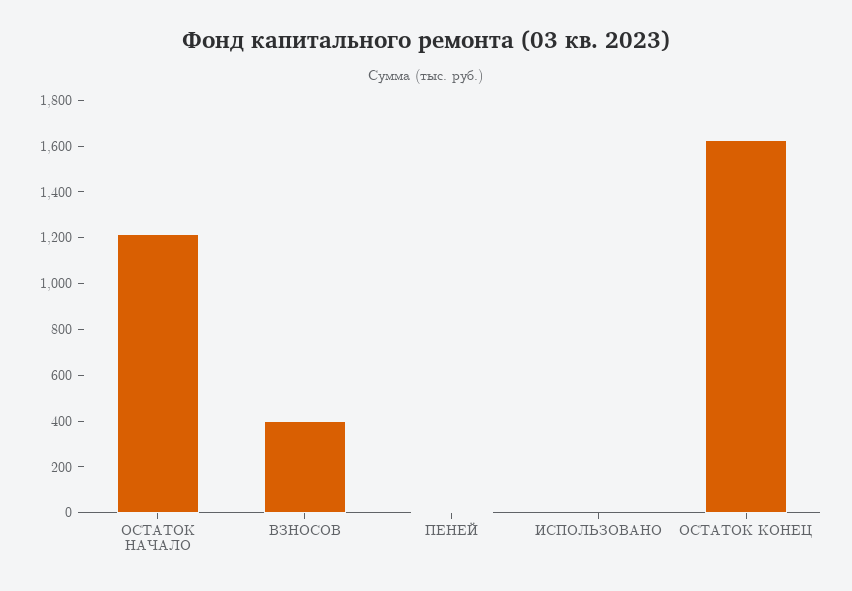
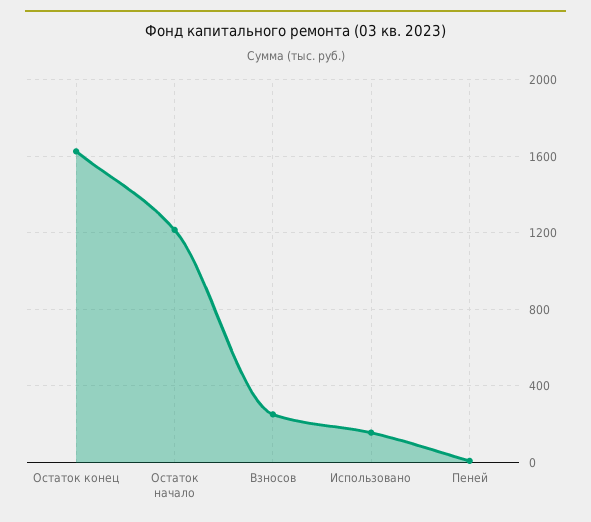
ВЗНОСОВ: 400 -> 250
ИСПОЛЬЗОВАНО: 0 -> 150

